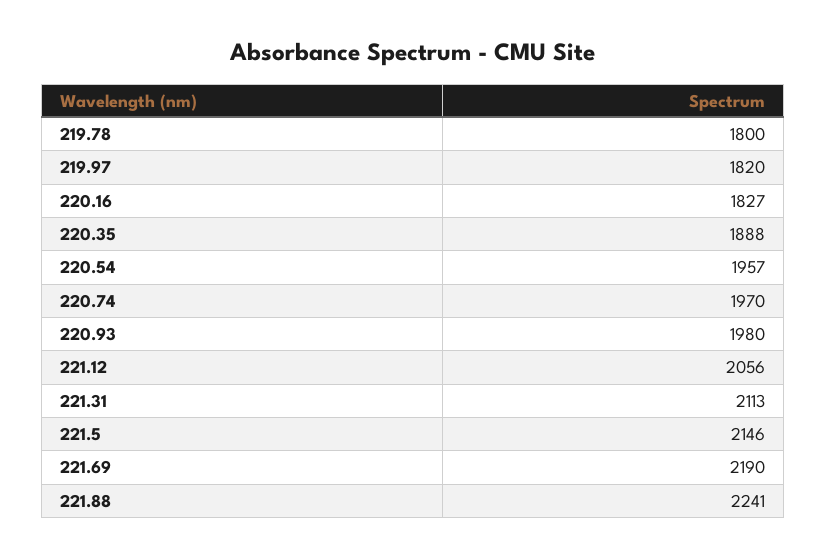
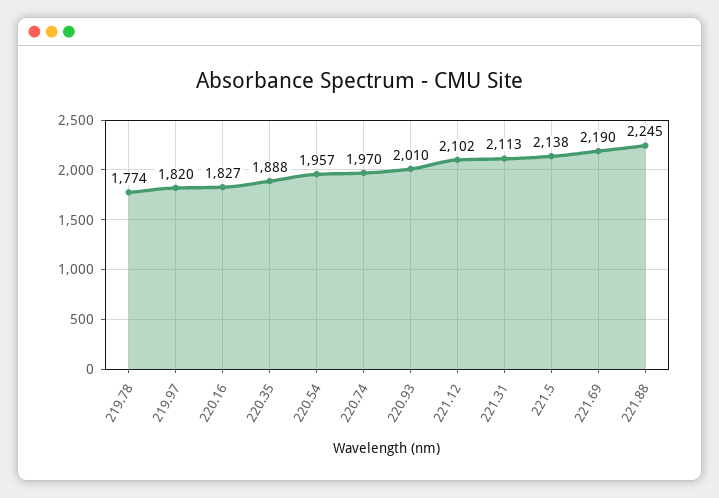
219.78: 1800 -> 1774
220.93: 1980 -> 2010
221.12: 2056 -> 2102
221.5: 2146 -> 2138
221.88: 2241 -> 2245

